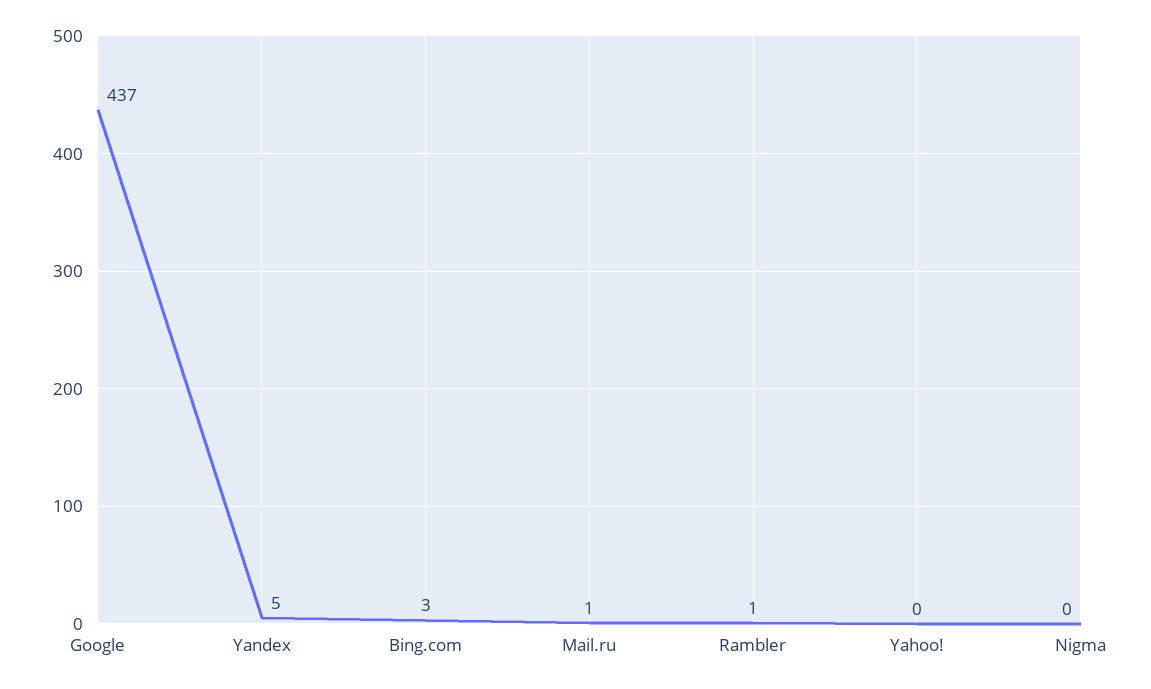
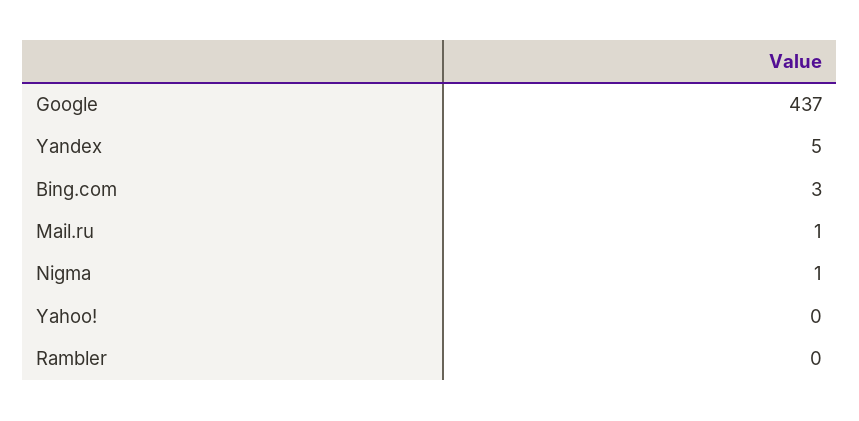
Rambler: 1 -> 0
Nigma: 0 -> 1

